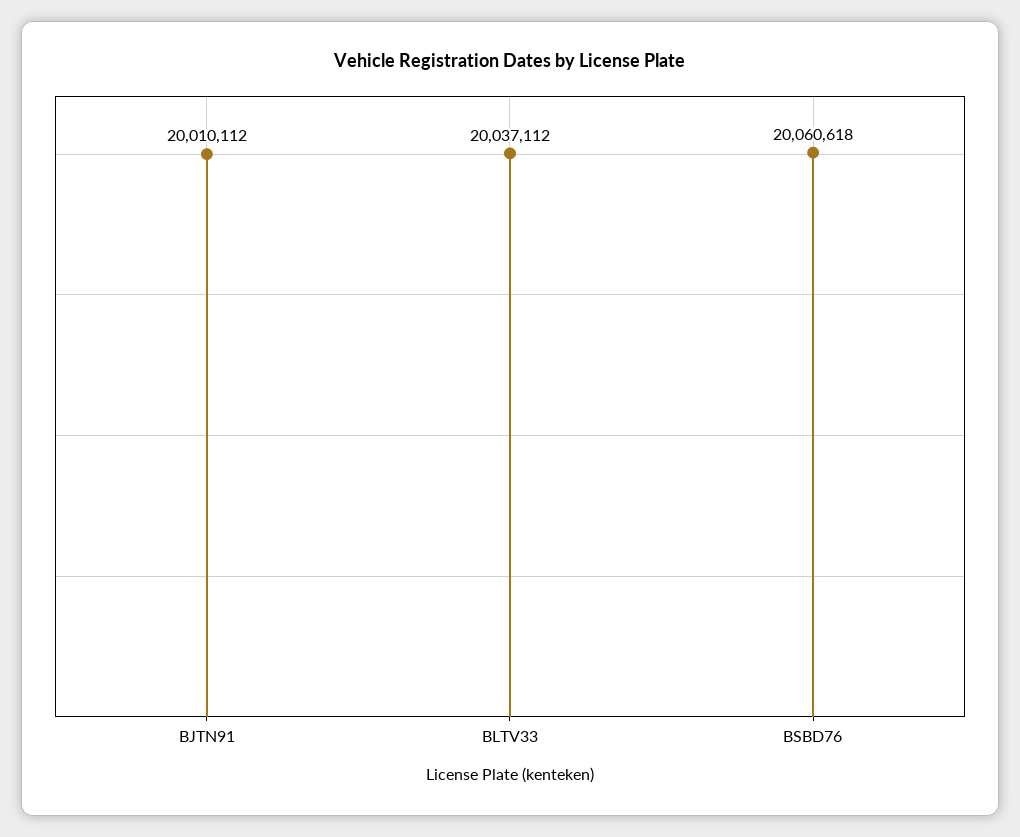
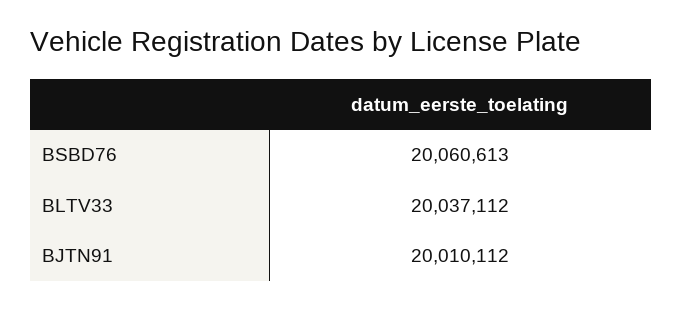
BSBD76: 20060618 -> 20060613

